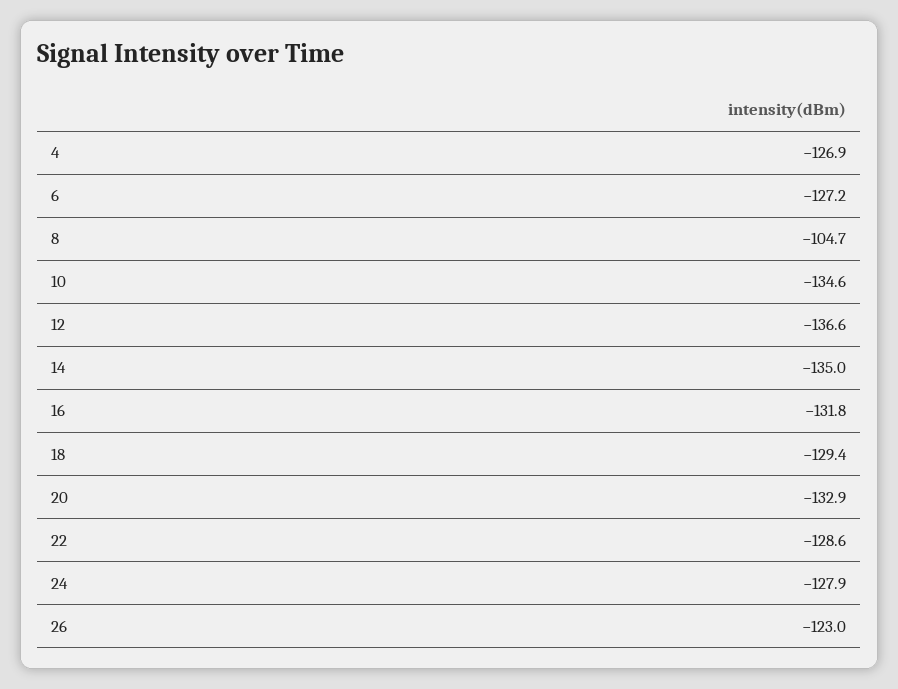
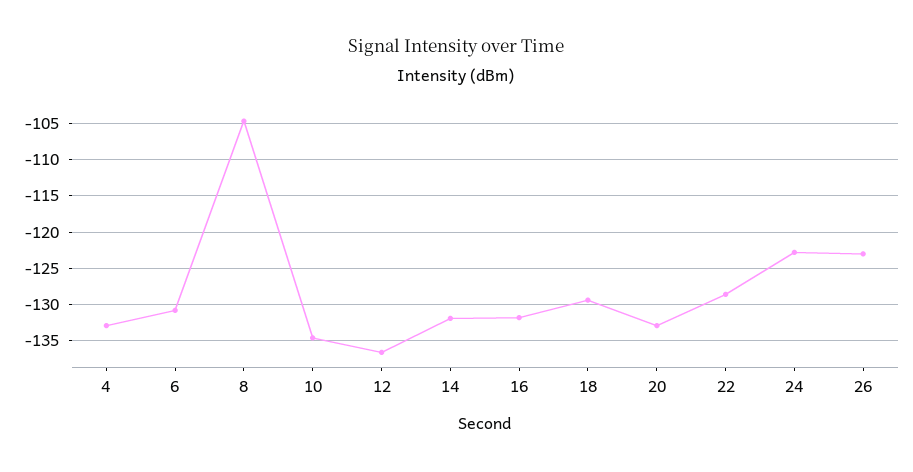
4: -126.9 -> -133
6: -127.2 -> -131
14: -135 -> -132
24: -127.9 -> -123

